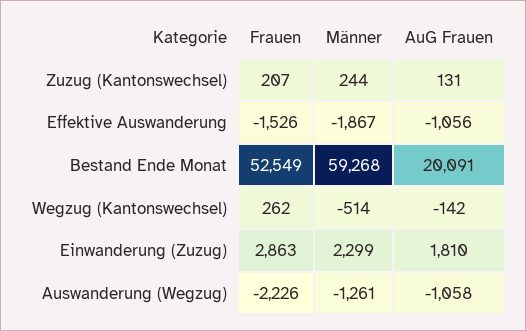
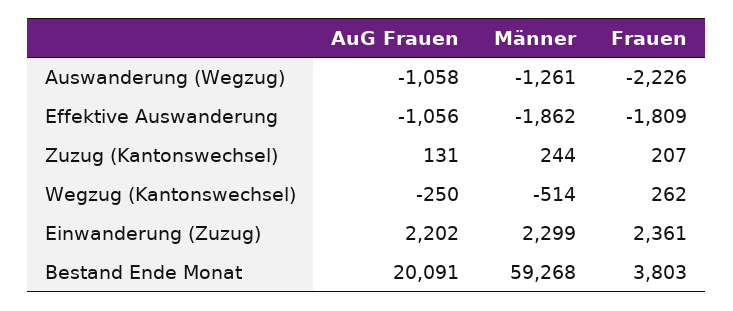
Frauen, Effektive Auswanderung: -1526 -> -1809
Männer, Effektive Auswanderung: -1867 -> -1862
Frauen, Bestand Ende Monat: 52549 -> 3803
AuG Frauen, Wegzug (Kantonswechsel): -142 -> -250
Frauen, Einwanderung (Zuzug): 2863 -> 2361
AuG Frauen, Einwanderung (Zuzug): 1810 -> 2202

